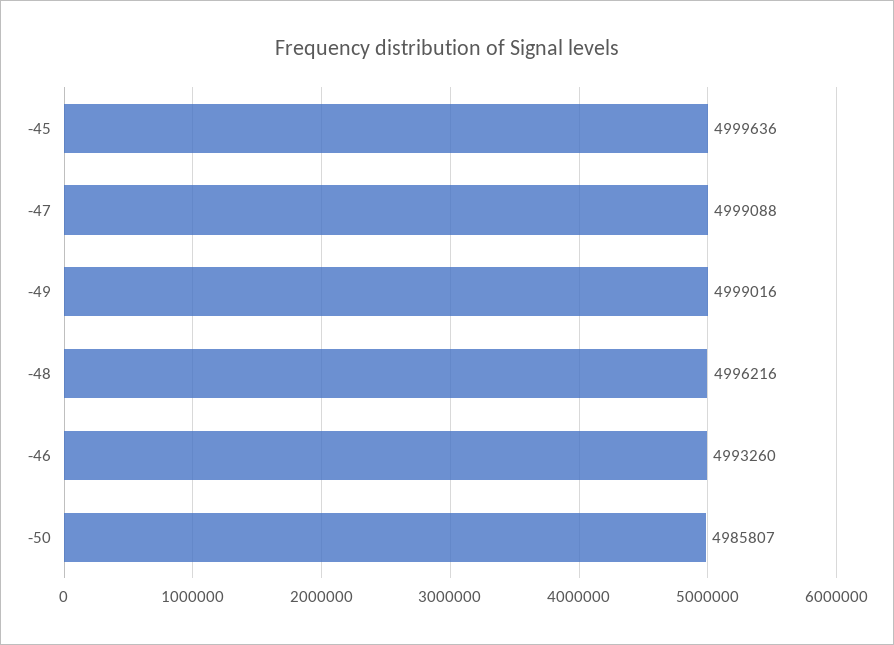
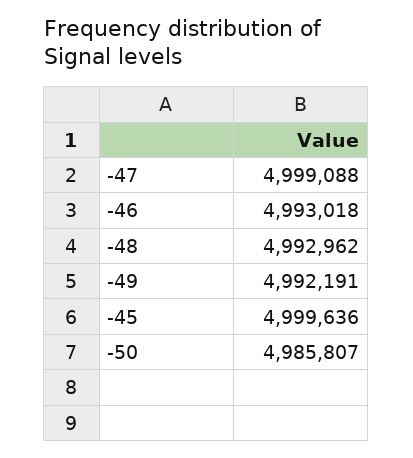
-49: 4999016 -> 4992191
-48: 4996216 -> 4992962
-46: 4993260 -> 4993018

